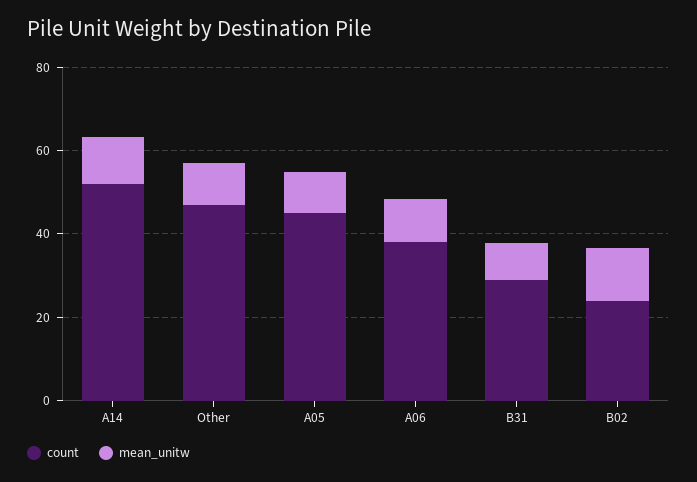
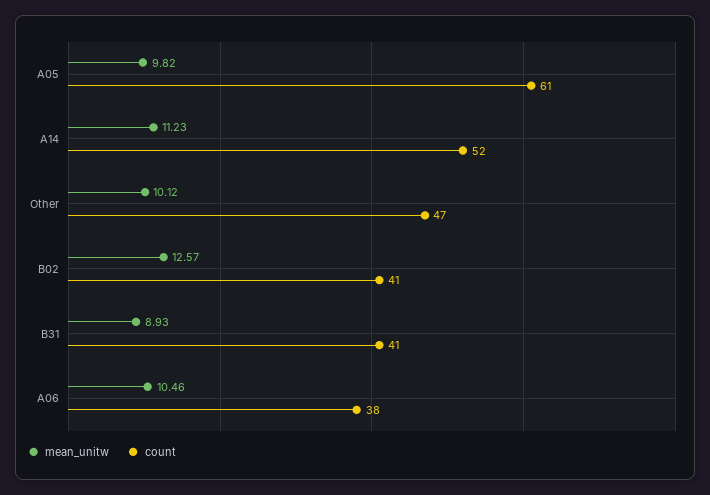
count, A05: 45 -> 61
count, B31: 30 -> 41
count, B02: 25 -> 41

